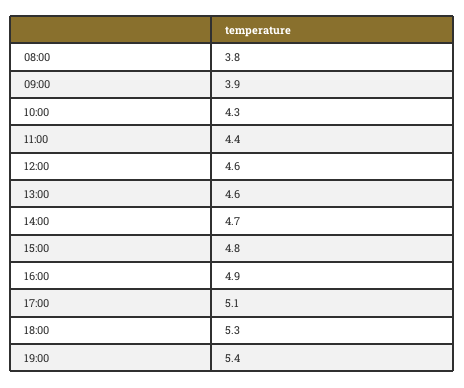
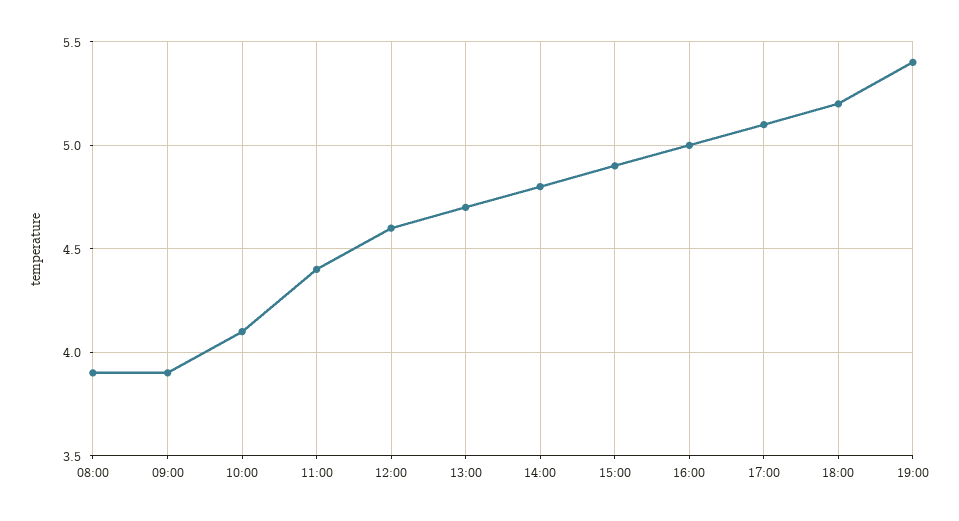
08:00: 3.8 -> 3.9
10:00: 4.3 -> 4.1
13:00: 4.6 -> 4.7
14:00: 4.7 -> 4.8
15:00: 4.8 -> 4.9
16:00: 4.9 -> 5
18:00: 5.3 -> 5.2

